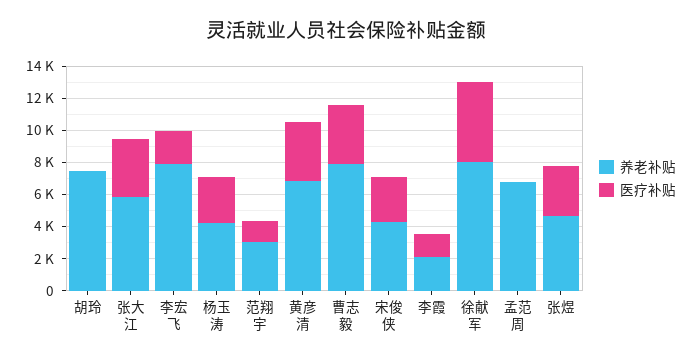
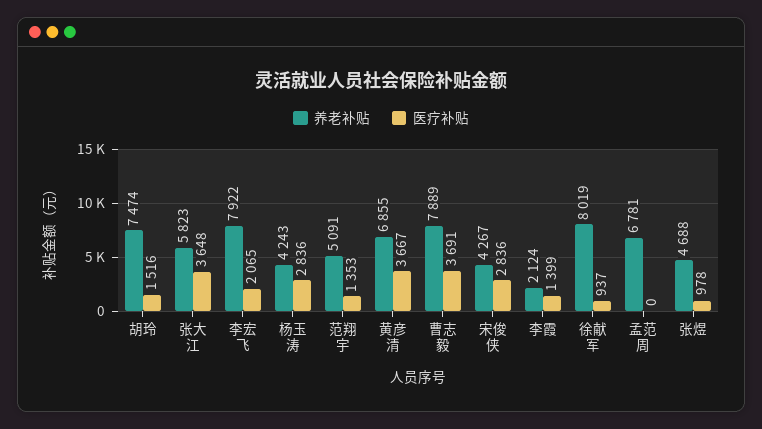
医疗补贴, 胡玲: 0 -> 1516
养老补贴, 范翔宇: 3000 -> 5091
医疗补贴, 徐献军: 5000 -> 937
医疗补贴, 张煜: 3000 -> 978

